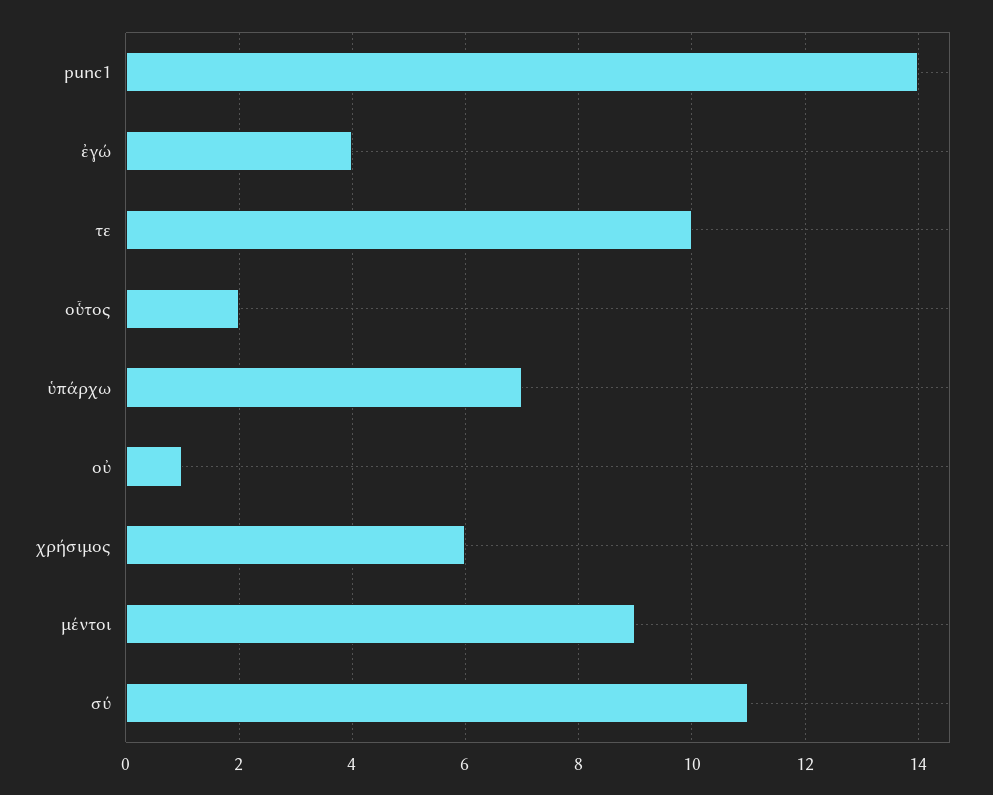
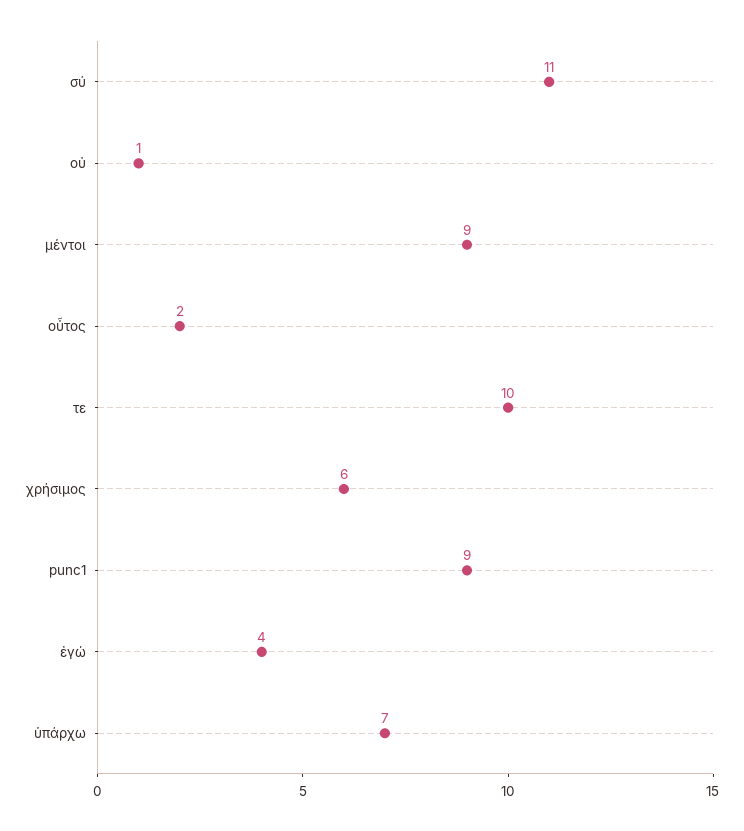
punc1: 14 -> 9

